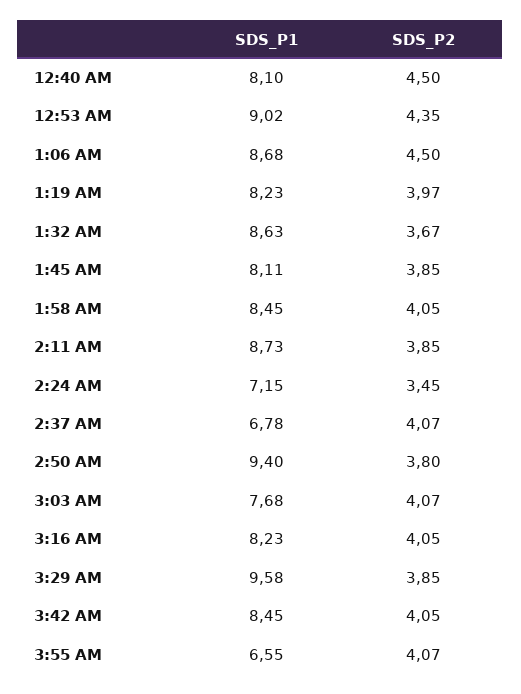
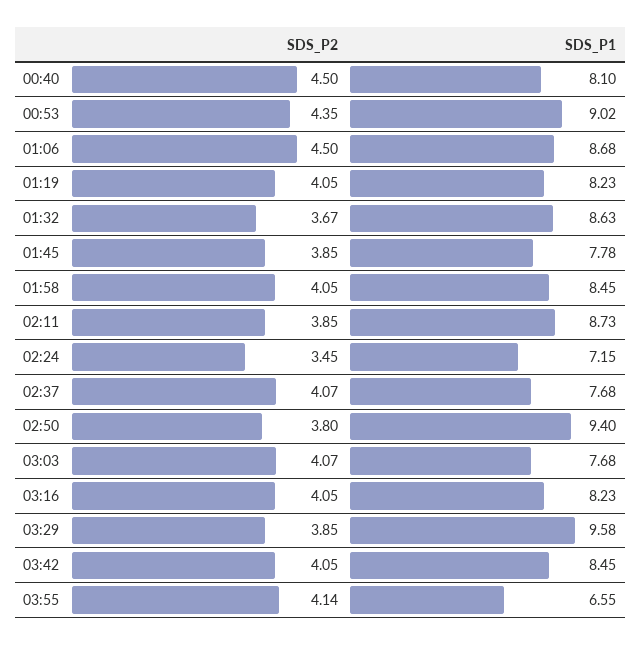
SDS_P2, 1:19 AM: 3.97 -> 4.05
SDS_P1, 1:45 AM: 8.11 -> 7.78
SDS_P1, 2:37 AM: 6.78 -> 7.68
SDS_P2, 3:55 AM: 4.07 -> 4.14

